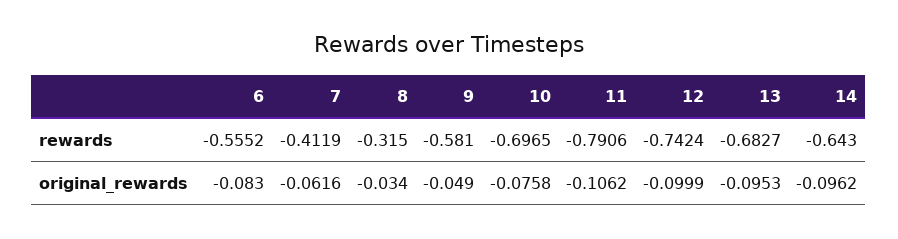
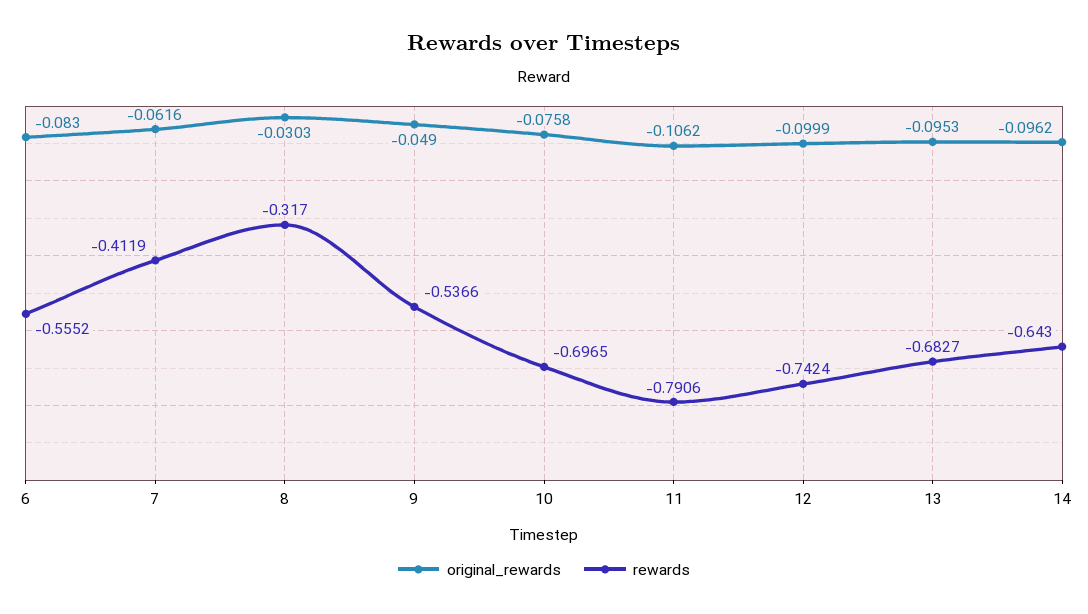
rewards, 8: -0.315 -> -0.317
rewards, 9: -0.581 -> -0.5366
original_rewards, 8: -0.034 -> -0.0303

